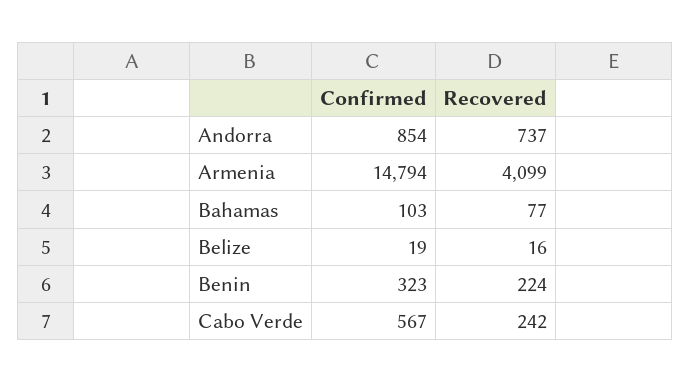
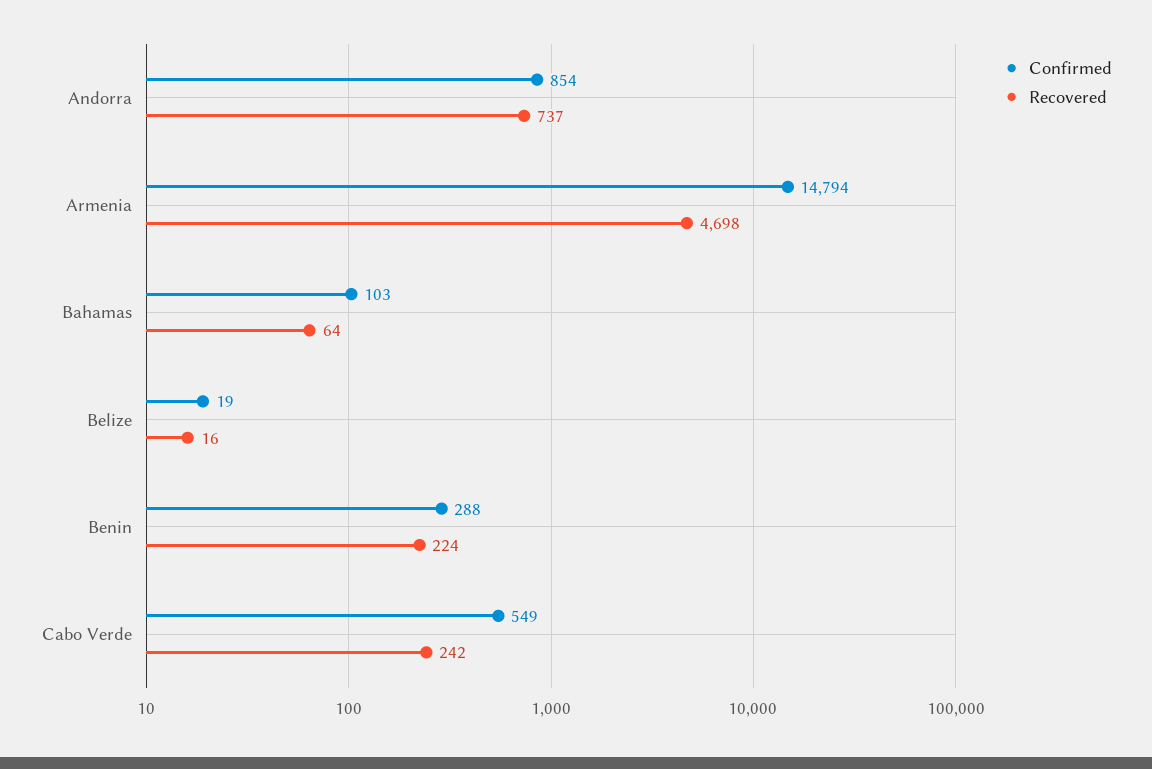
Recovered, Armenia: 4099 -> 4698
Recovered, Bahamas: 77 -> 64
Confirmed, Benin: 323 -> 288
Confirmed, Cabo Verde: 567 -> 549

